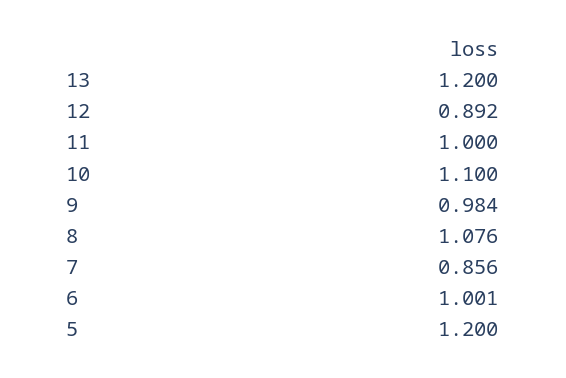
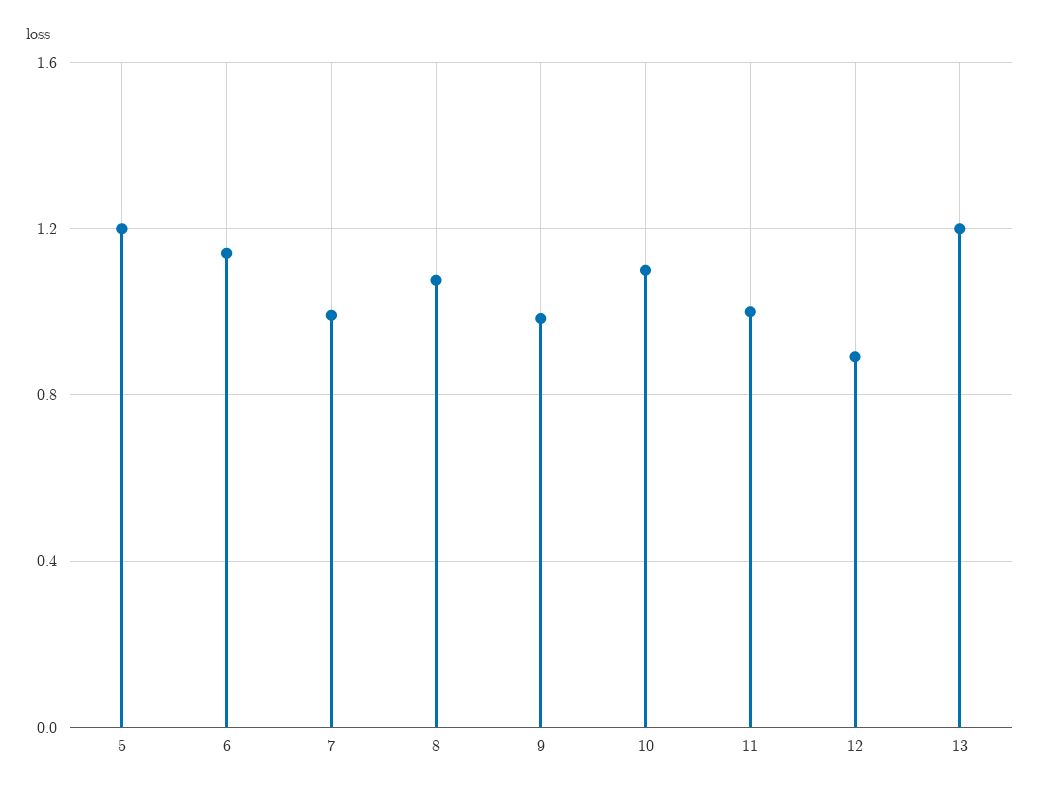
7: 0.856 -> 1
6: 1.001 -> 1.15

